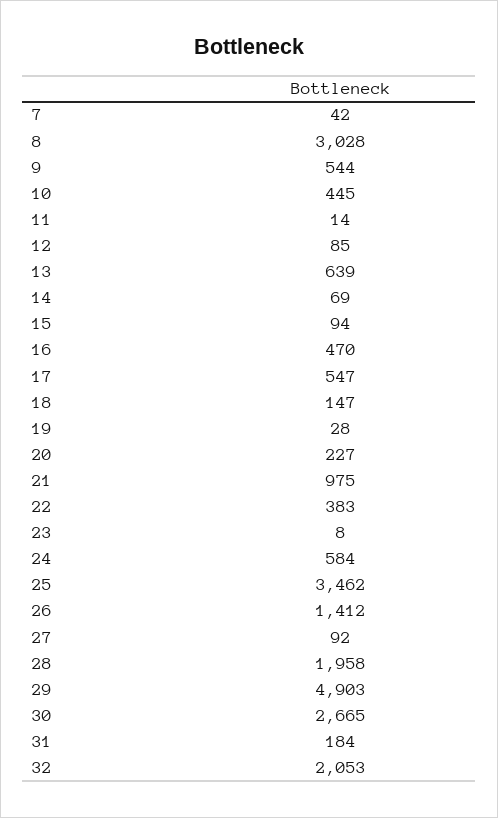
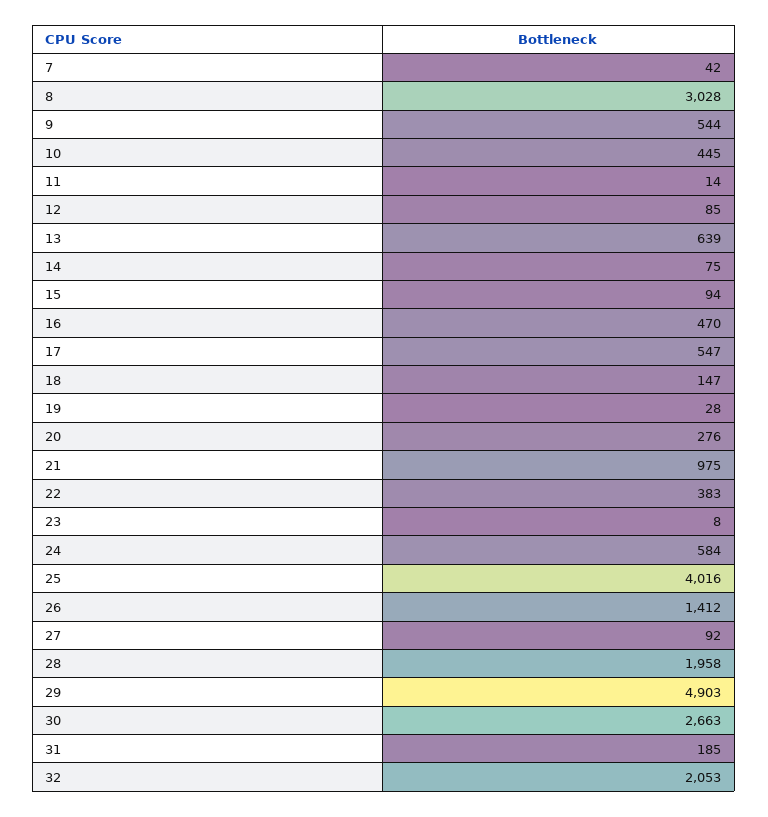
14: 69 -> 75
20: 227 -> 276
25: 3462 -> 4016
30: 2665 -> 2663
31: 184 -> 185

